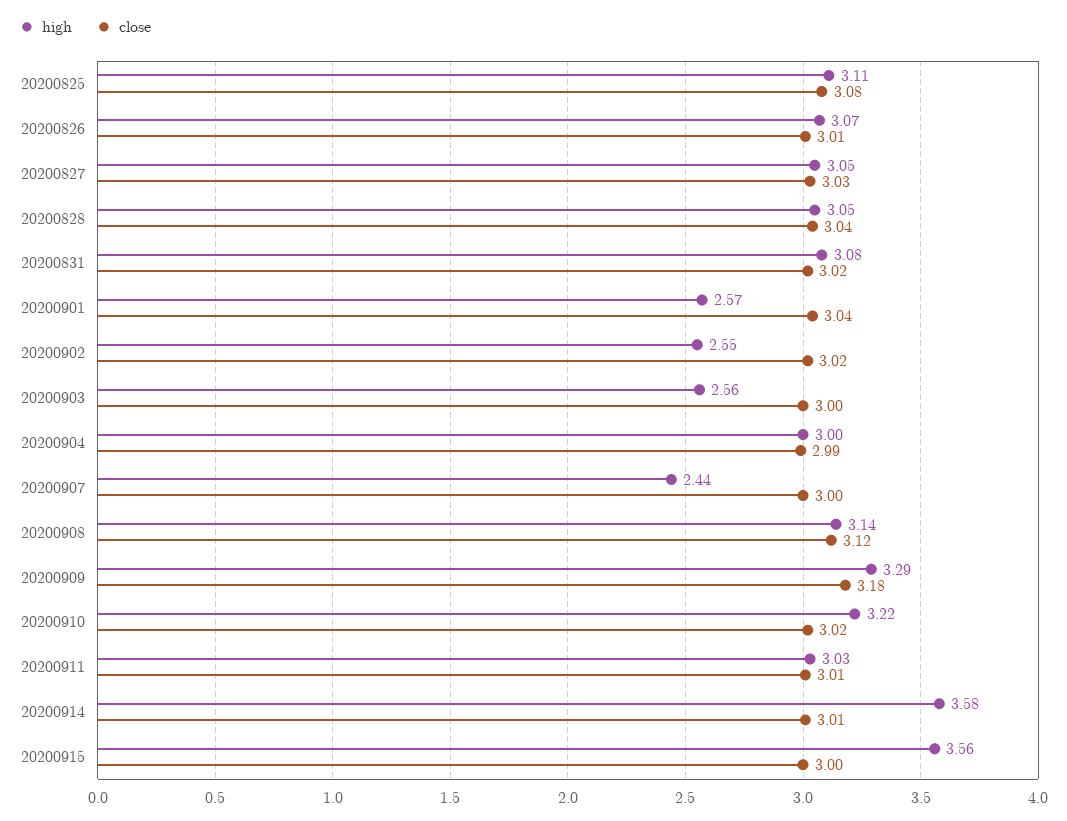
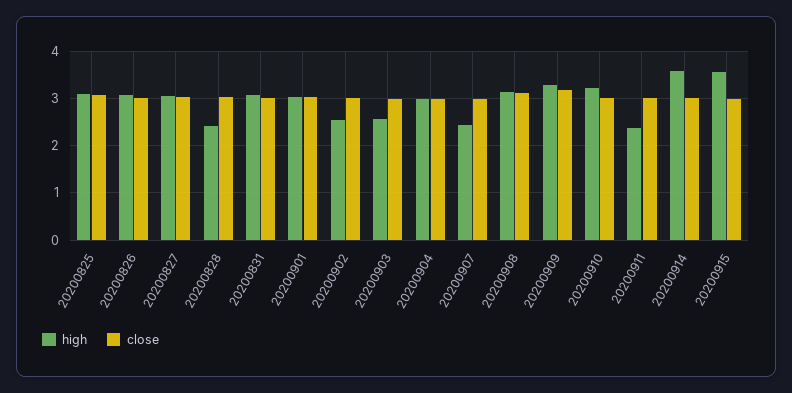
high, 20200828: 3.05 -> 2.4
high, 20200901: 2.57 -> 3
high, 20200911: 3.03 -> 2.4

